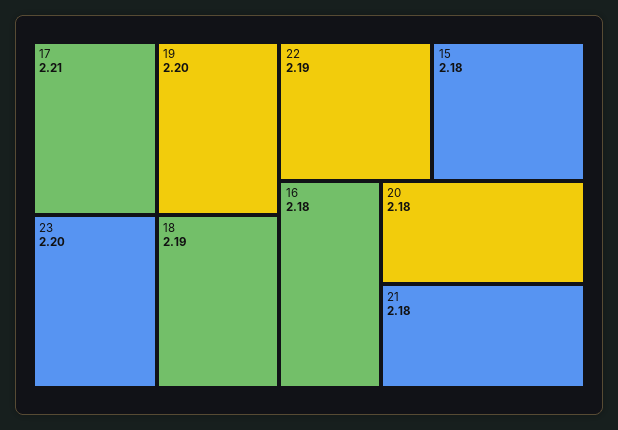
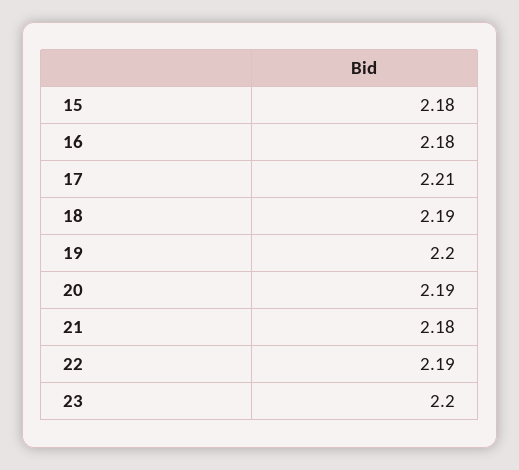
20: 2.18 -> 2.19

